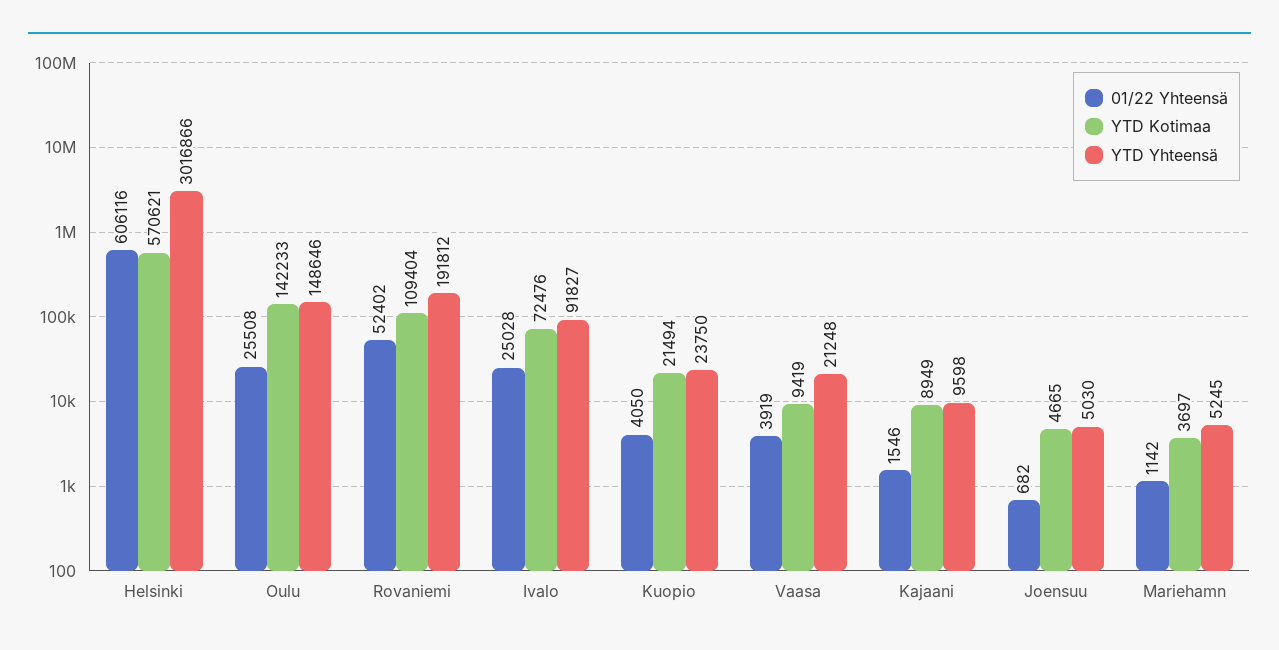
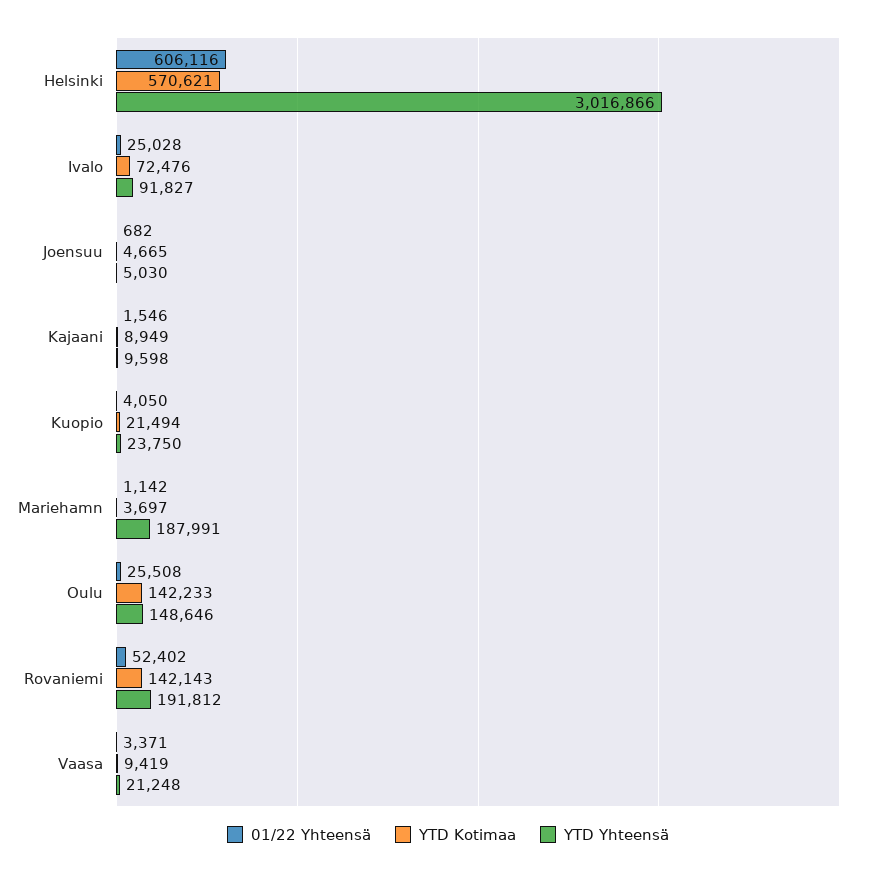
YTD Kotimaa, Rovaniemi: 109404 -> 142143
01/22 Yhteensä, Vaasa: 3919 -> 3371
YTD Yhteensä, Mariehamn: 5245 -> 187991

